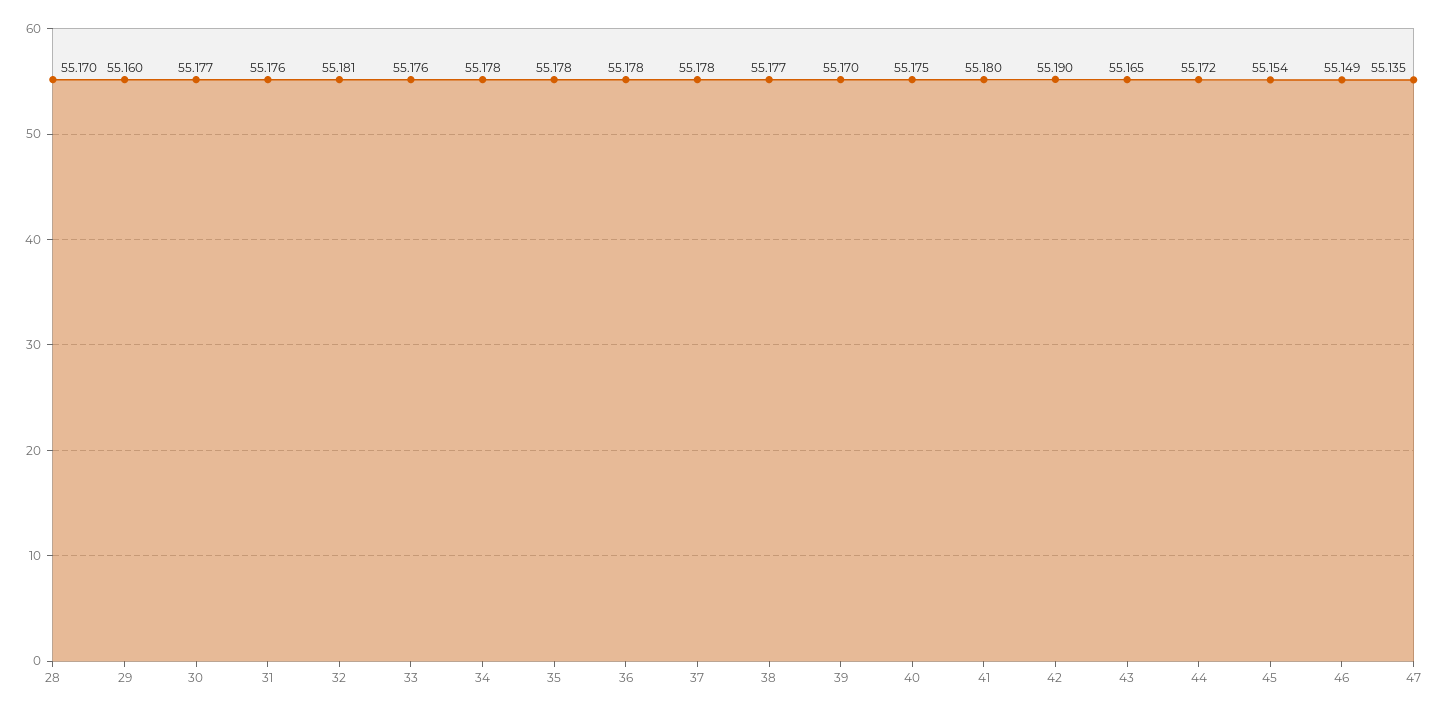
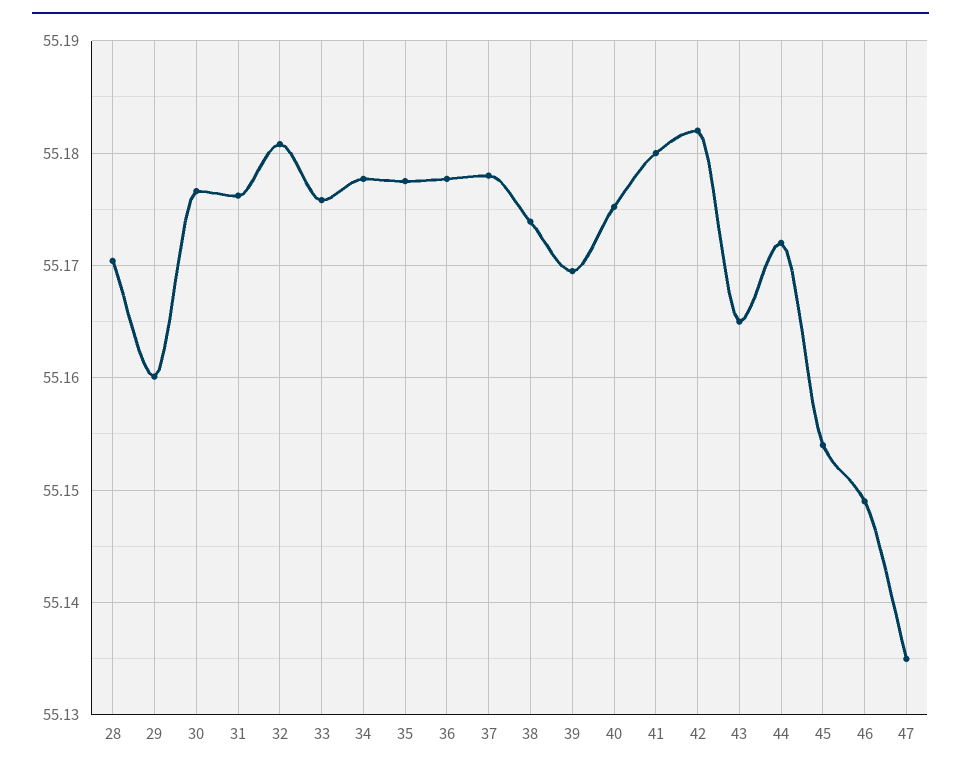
38: 55.177 -> 55.174
42: 55.19 -> 55.182

